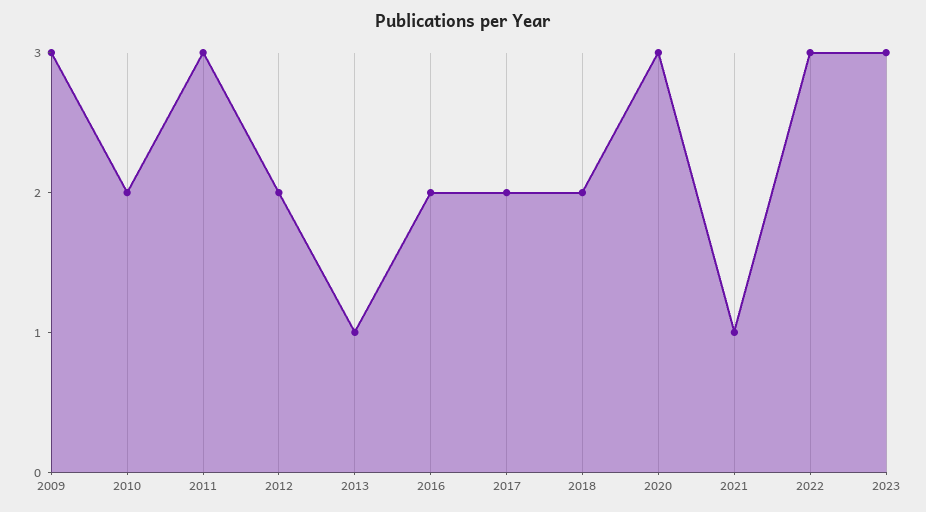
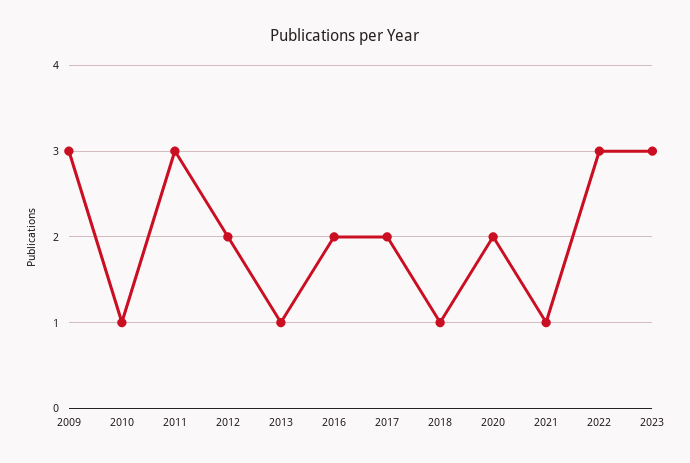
2010: 2 -> 1
2018: 2 -> 1
2020: 3 -> 2

